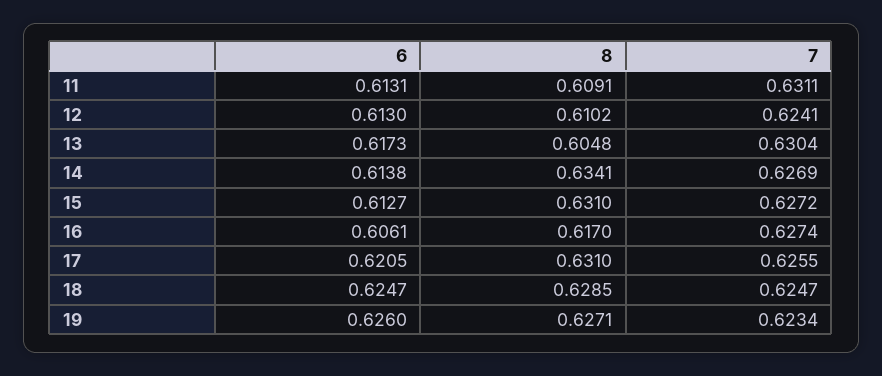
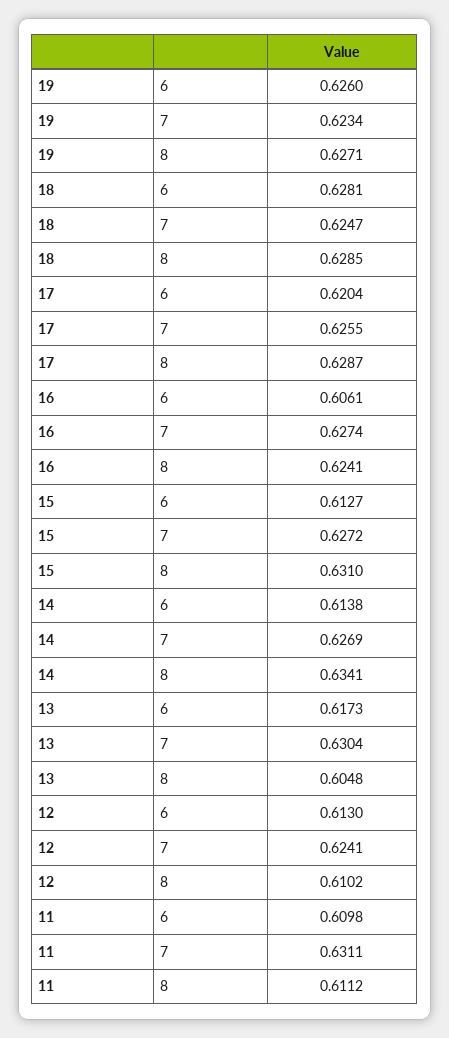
6, 11: 0.6131 -> 0.6098
8, 11: 0.6091 -> 0.6112
8, 16: 0.617 -> 0.6241
6, 17: 0.6205 -> 0.6204
8, 17: 0.631 -> 0.6287
6, 18: 0.6247 -> 0.6281

